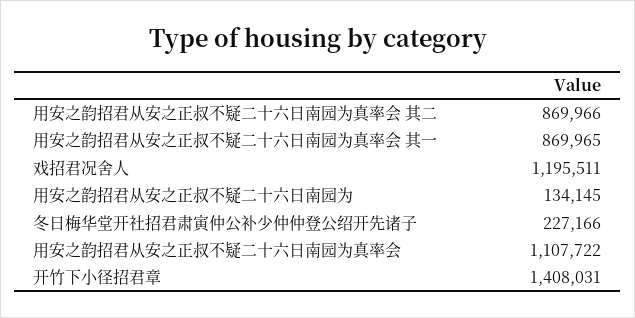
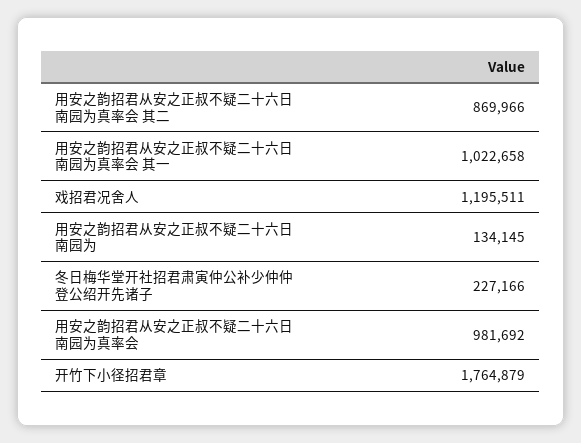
用安之韵招君从安之正叔不疑二十六日南园为真率会 其一: 869965 -> 1022658
用安之韵招君从安之正叔不疑二十六日南园为真率会: 1107722 -> 981692
开竹下小径招君章: 1408031 -> 1764879

